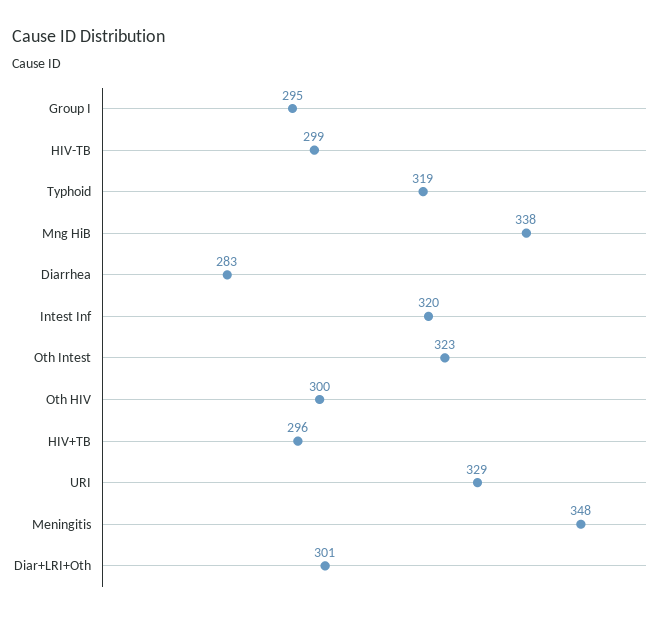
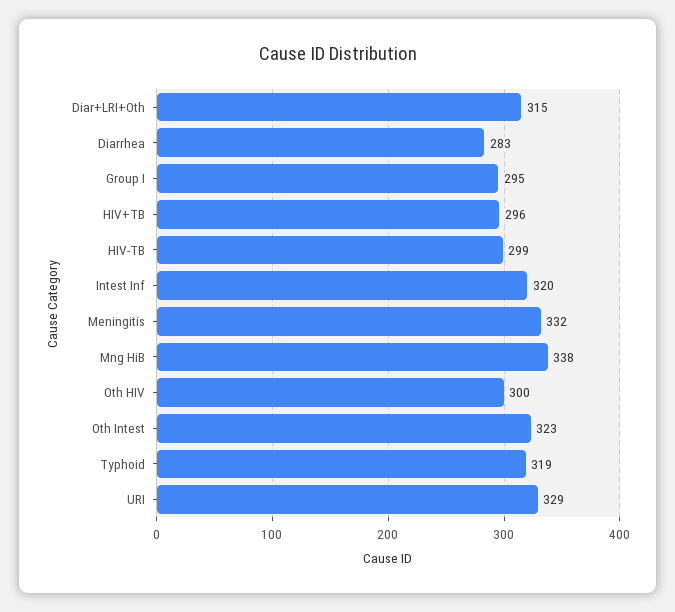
Meningitis: 348 -> 332
Diar+LRI+Oth: 301 -> 315

